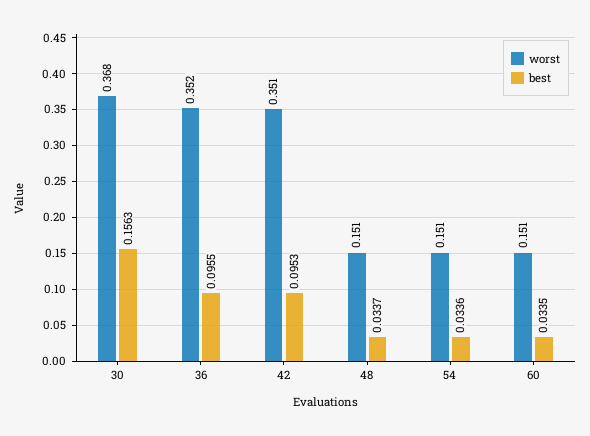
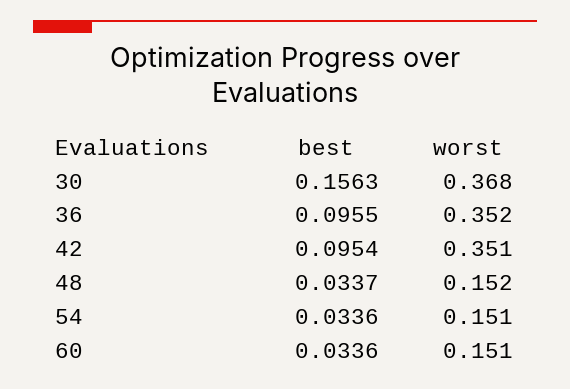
best, 42: 0.0953 -> 0.0954
worst, 48: 0.151 -> 0.152
best, 60: 0.0335 -> 0.0336

